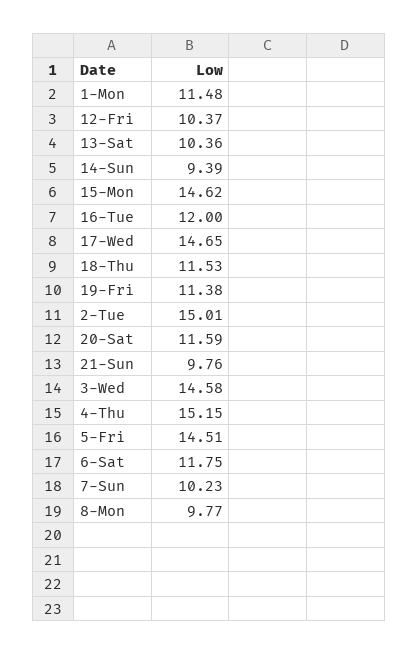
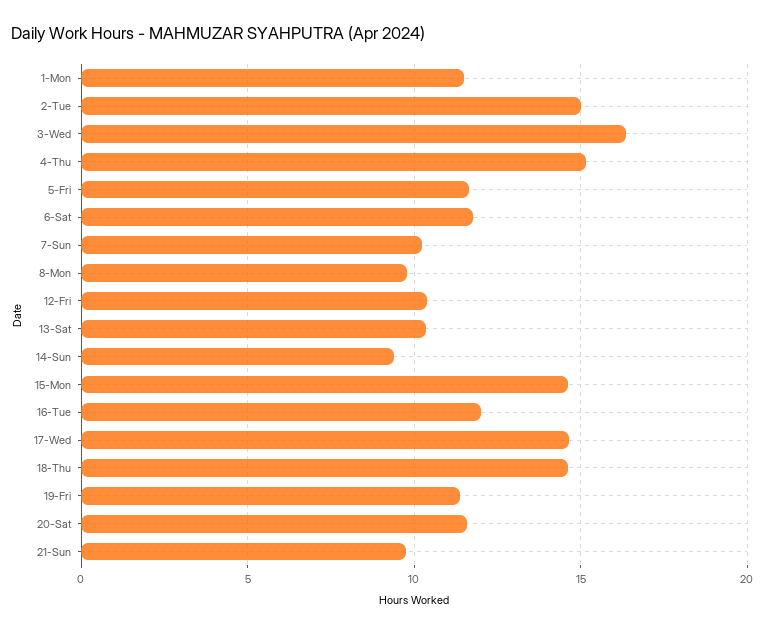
18-Thu: 11.53 -> 14.5
3-Wed: 14.58 -> 16.5
5-Fri: 14.51 -> 11.5

